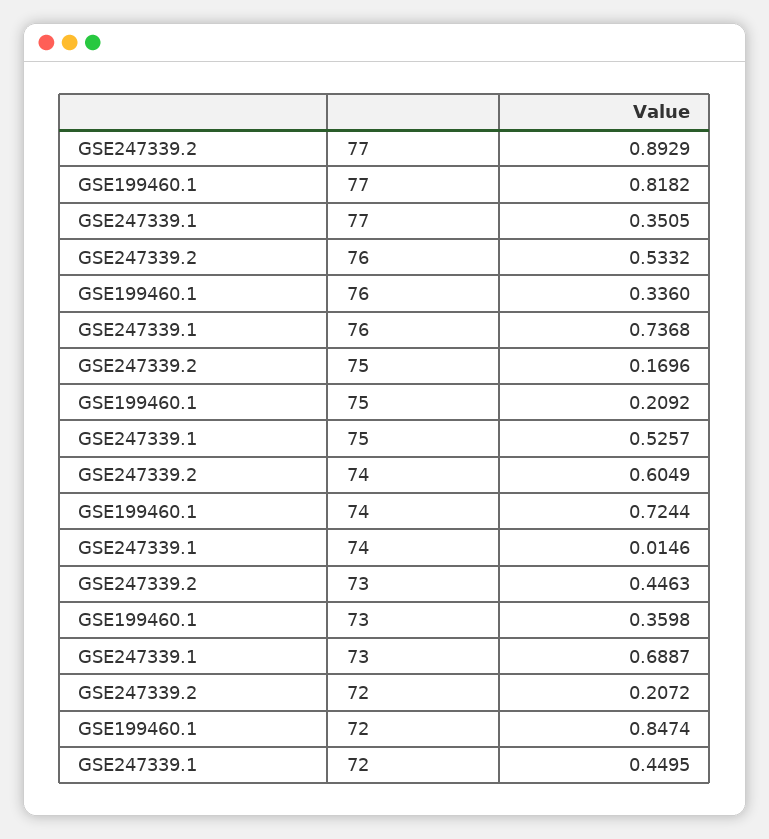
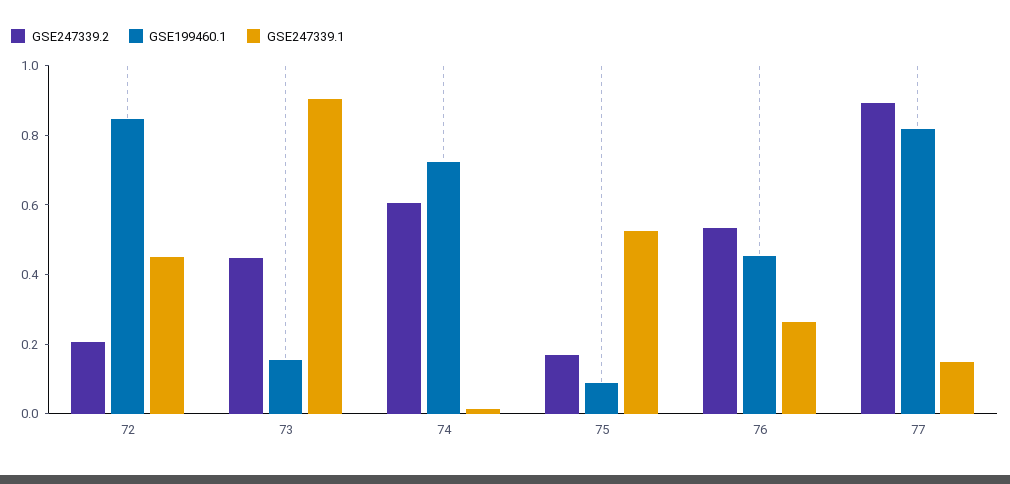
GSE247339.1, 77: 0.3505 -> 0.15
GSE199460.1, 76: 0.336 -> 0.45
GSE247339.1, 76: 0.7368 -> 0.25
GSE199460.1, 75: 0.2092 -> 0.1
GSE199460.1, 73: 0.3598 -> 0.15
GSE247339.1, 73: 0.6887 -> 0.9

